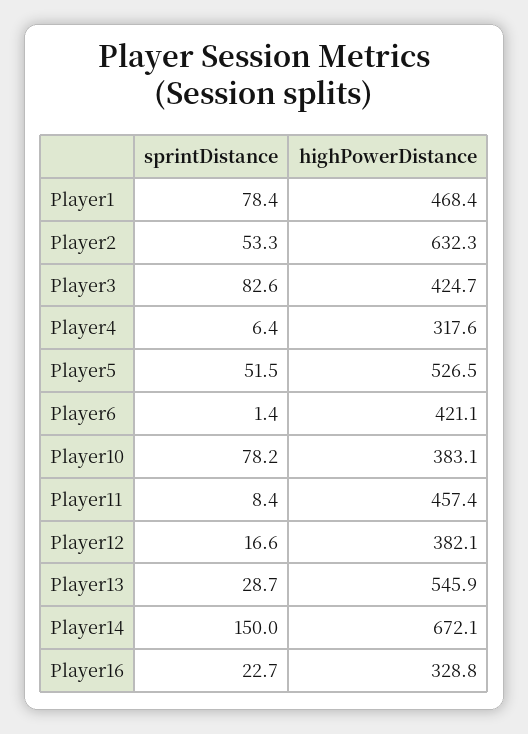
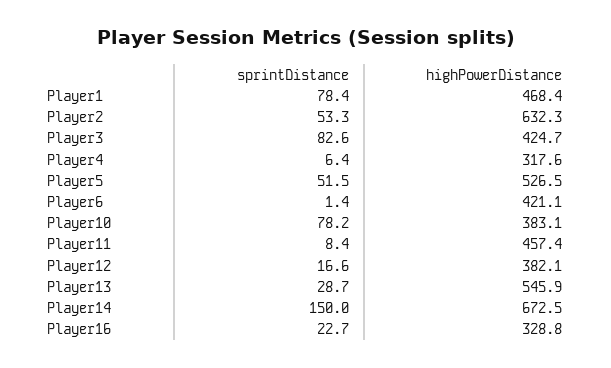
highPowerDistance, Player14: 672.1 -> 672.5

